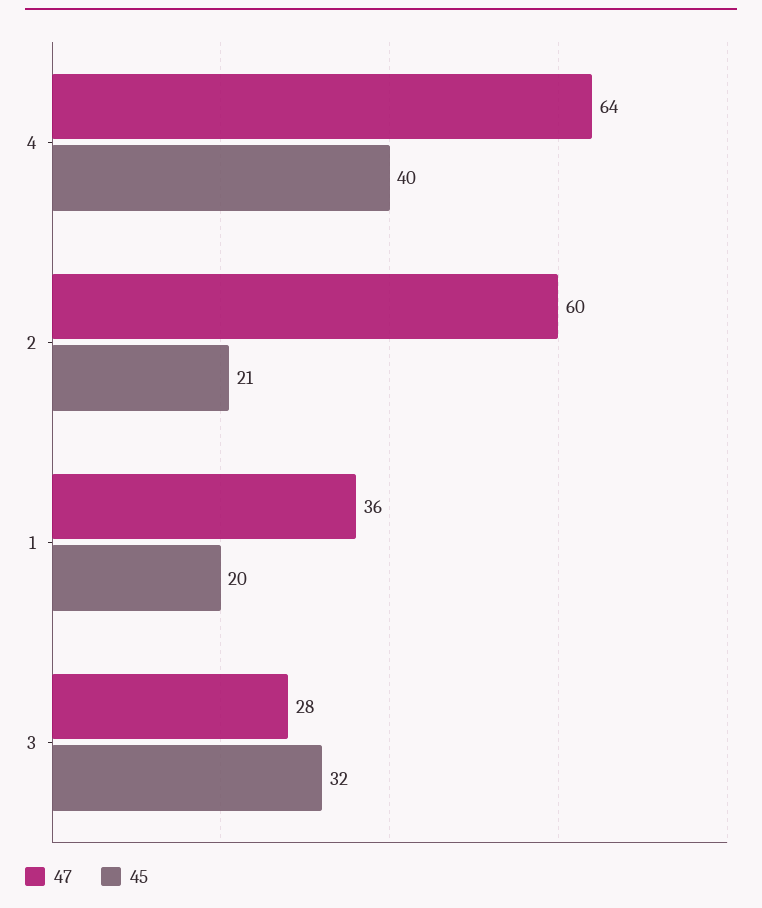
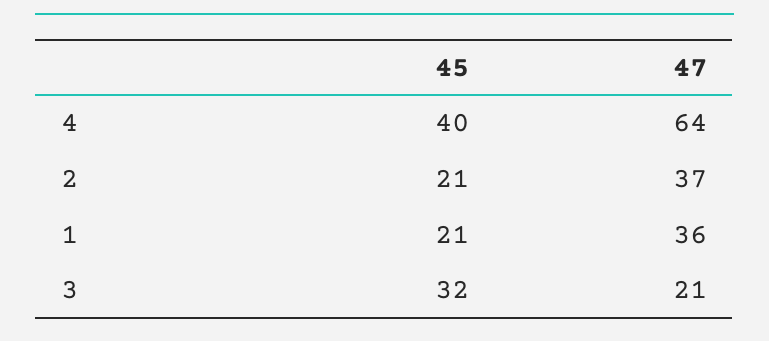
47, 2: 60 -> 37
45, 1: 20 -> 21
47, 3: 28 -> 21

